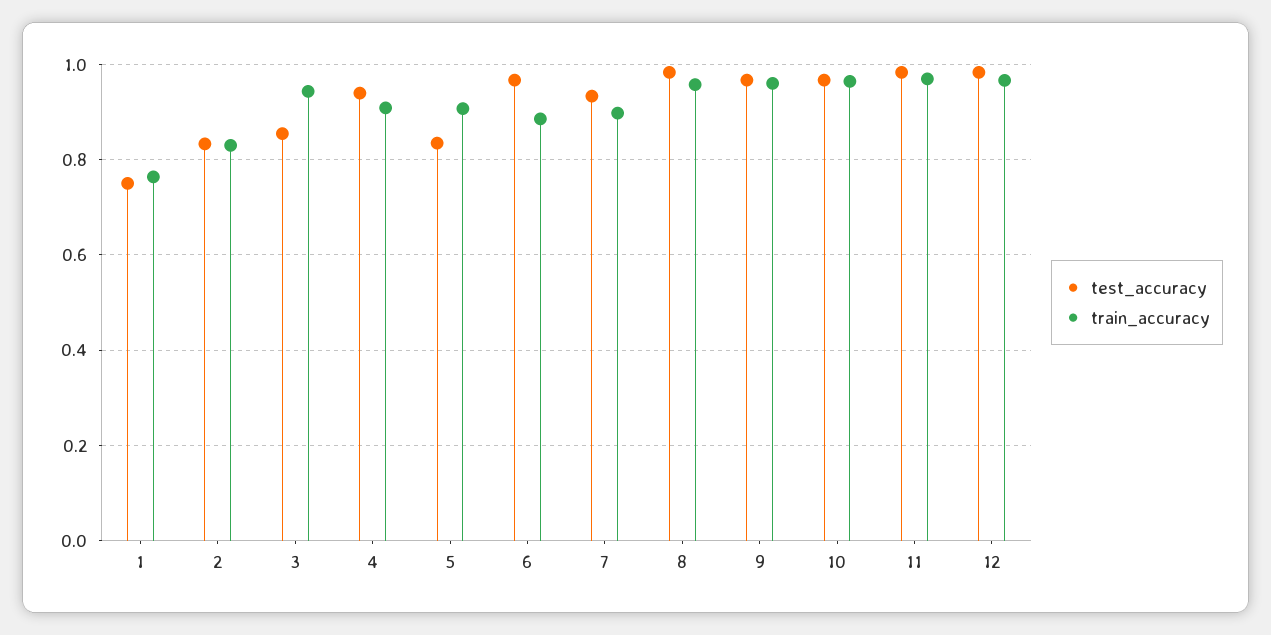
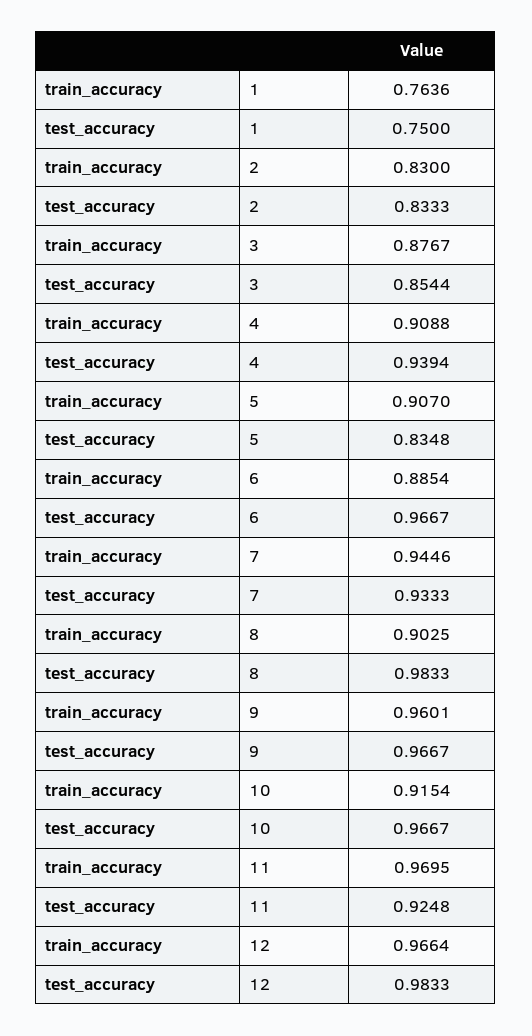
train_accuracy, 3: 0.94 -> 0.8767
train_accuracy, 7: 0.9 -> 0.9446
train_accuracy, 8: 0.96 -> 0.9025
train_accuracy, 10: 0.96 -> 0.9154
test_accuracy, 11: 0.98 -> 0.9248

